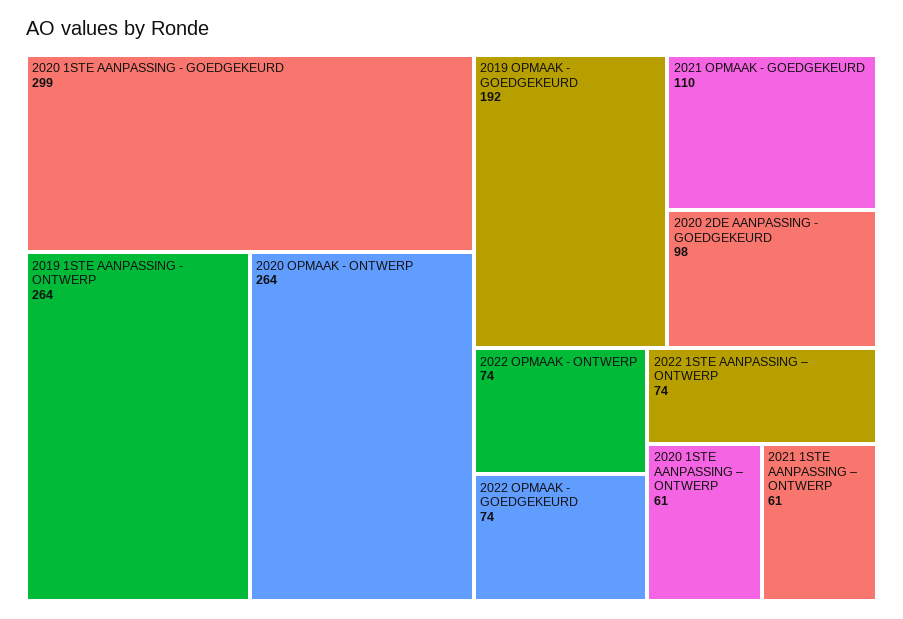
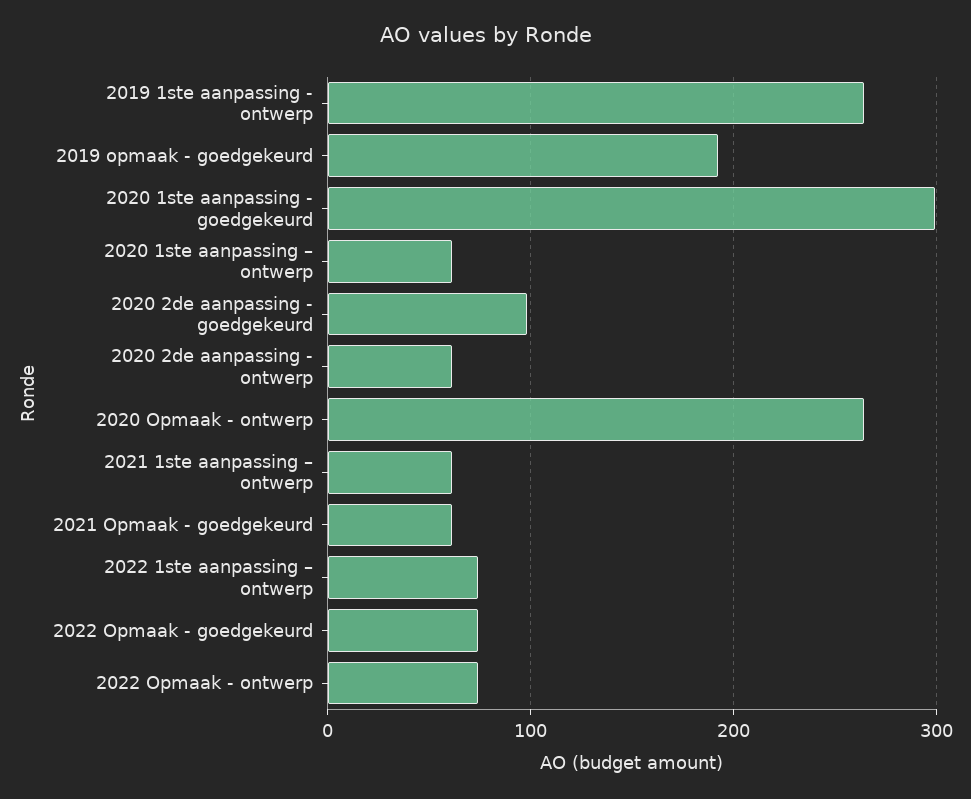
2021 OPMAAK - GOEDGEKEURD: 110 -> 60
2020 2de aanpassing - ontwerp: none -> 60

